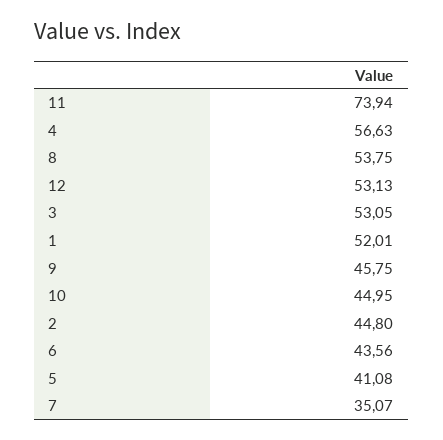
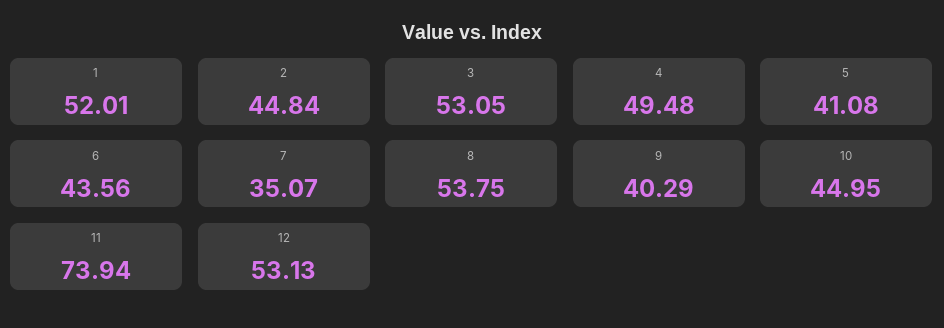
4: 56.63 -> 49.48
9: 45.75 -> 40.29
2: 44.8 -> 44.84

